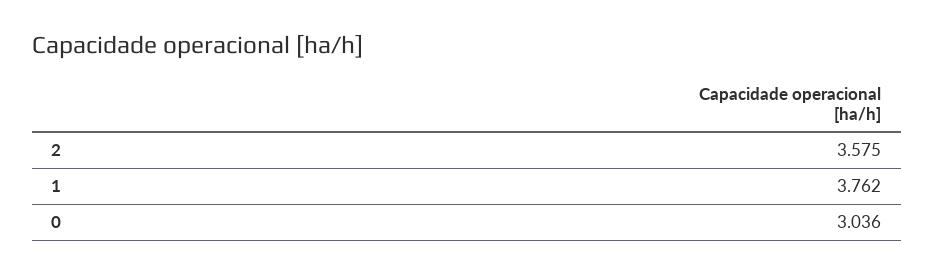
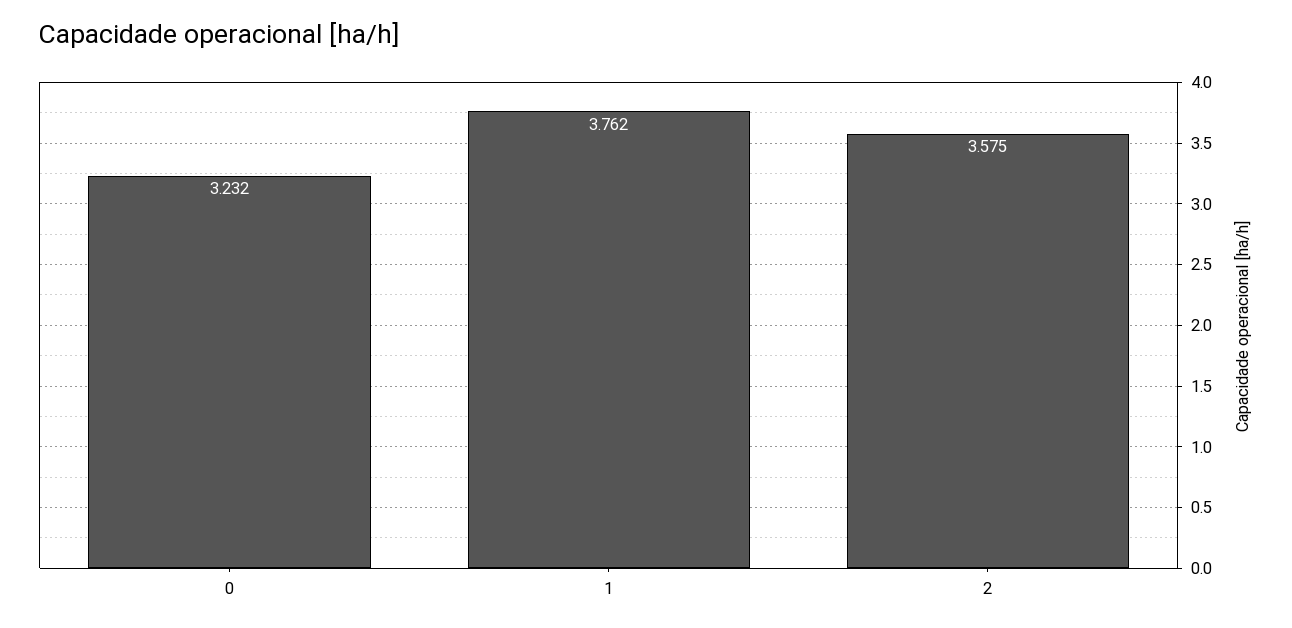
0: 3.036 -> 3.232

